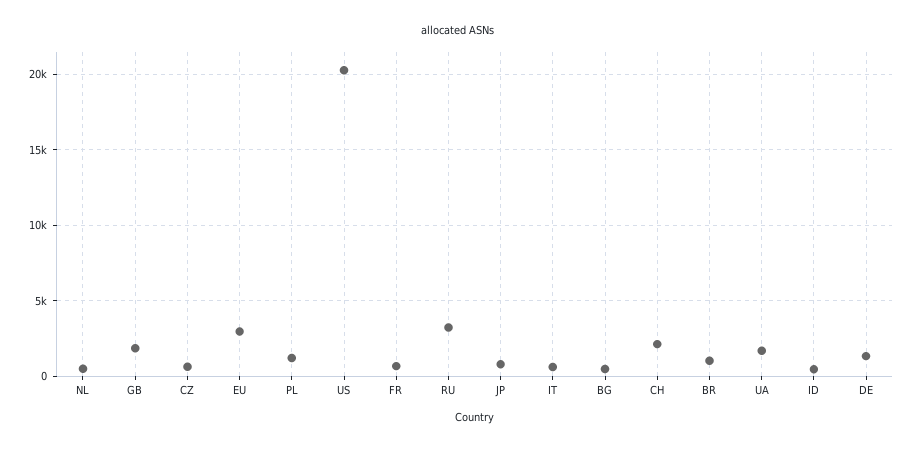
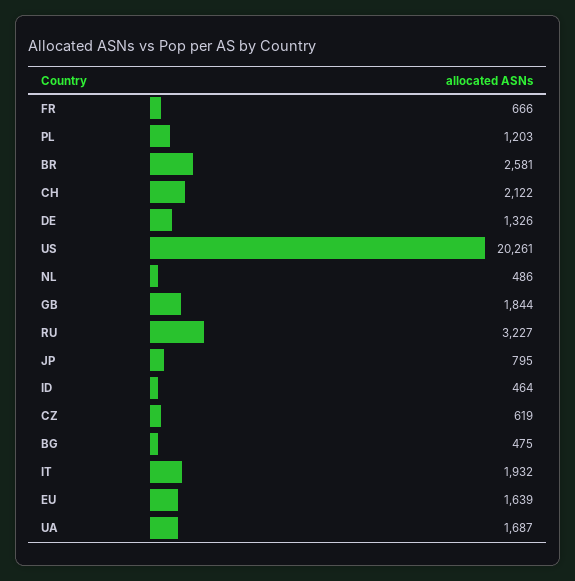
EU: 3000 -> 1639
IT: 500 -> 1932
BR: 1000 -> 2581

